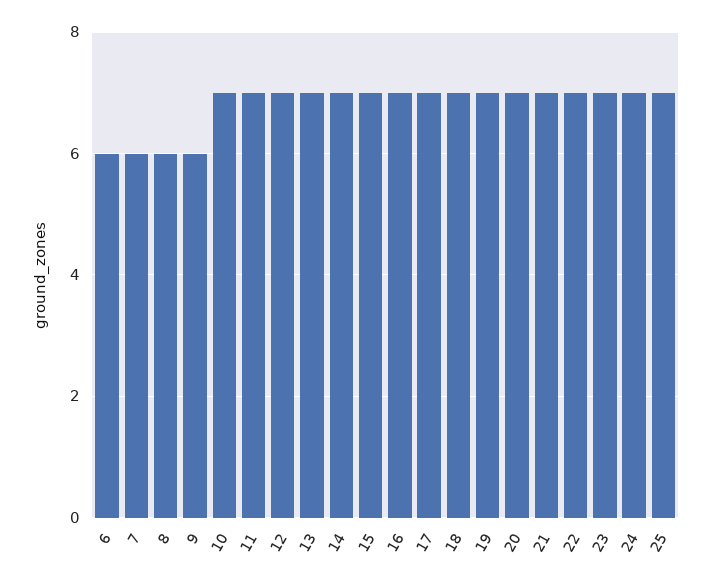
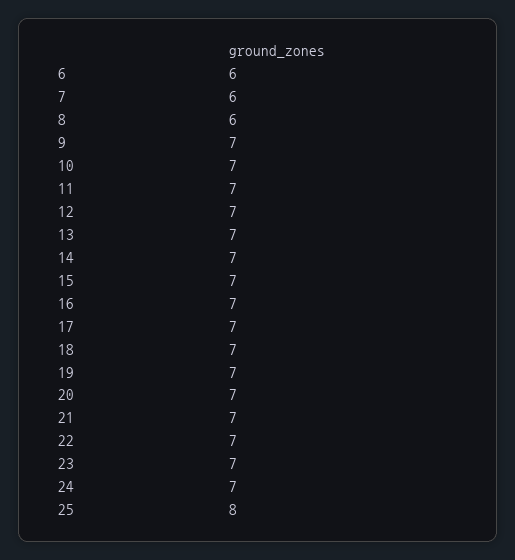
9: 6 -> 7
25: 7 -> 8

